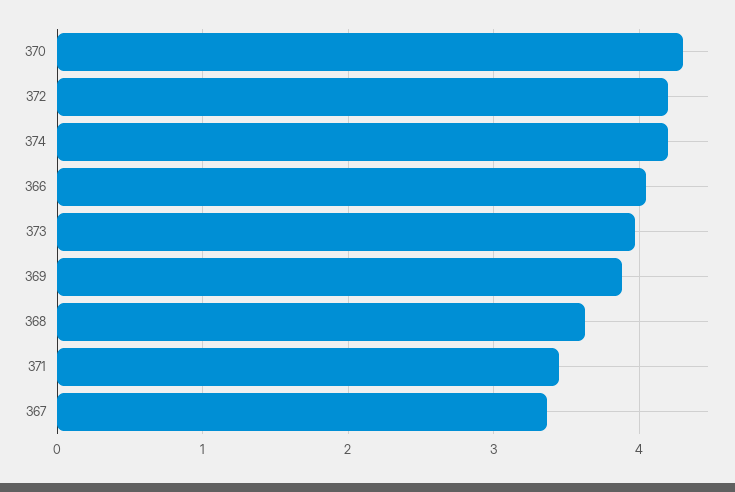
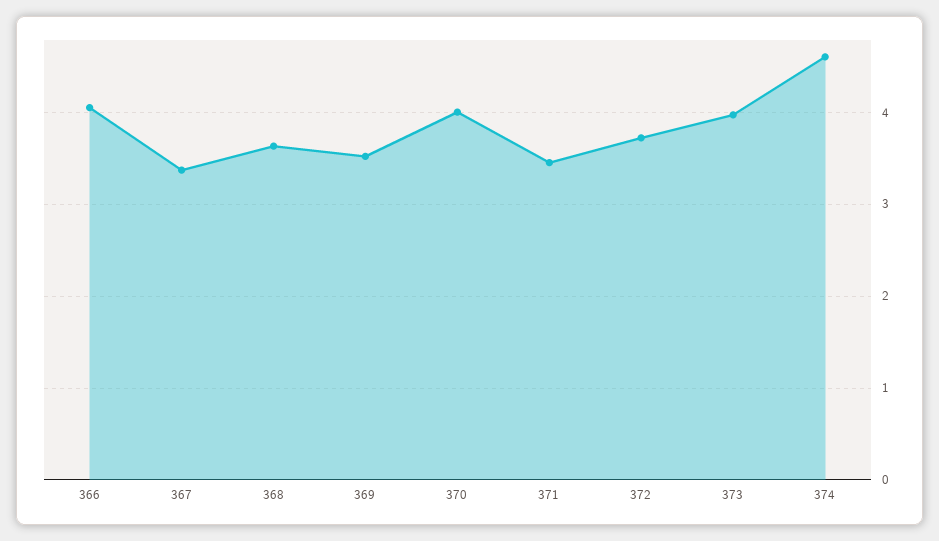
370: 4.3 -> 4
372: 4.2 -> 3.7
374: 4.2 -> 4.6
369: 3.9 -> 3.5

